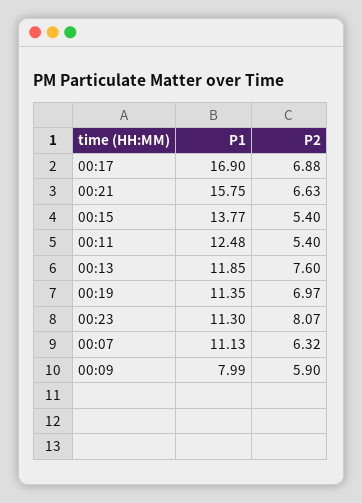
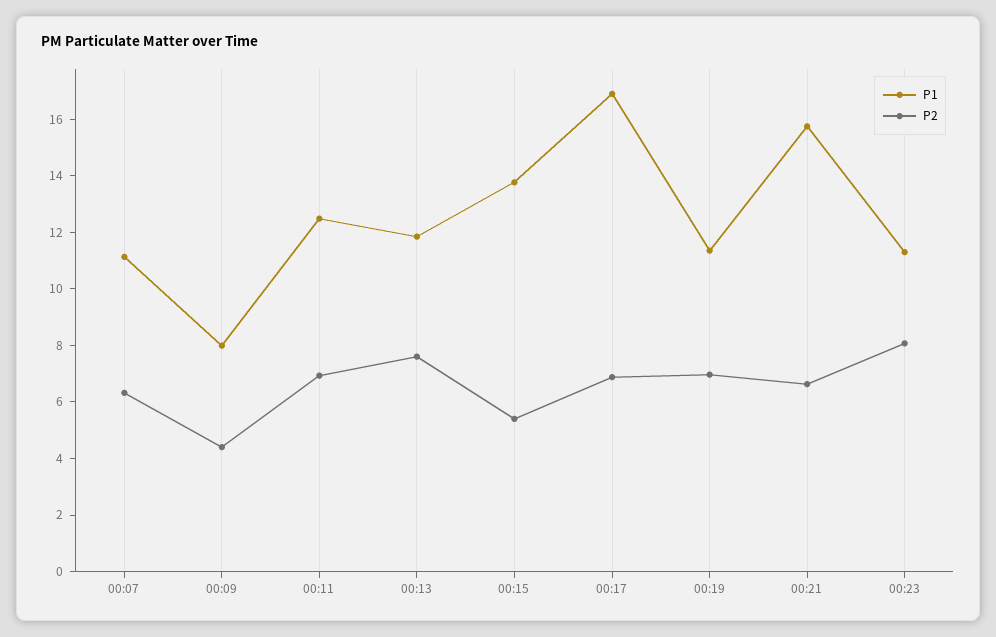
P2, 00:11: 5.4 -> 7
P2, 00:09: 5.9 -> 4.5

